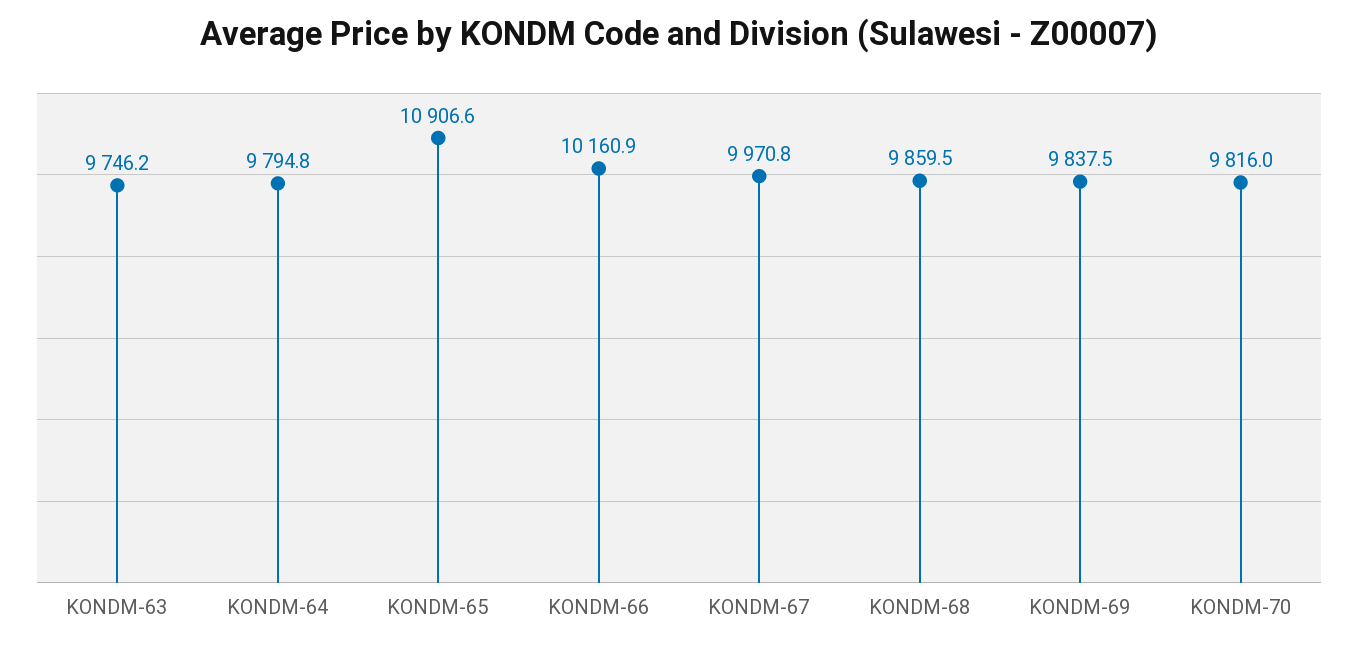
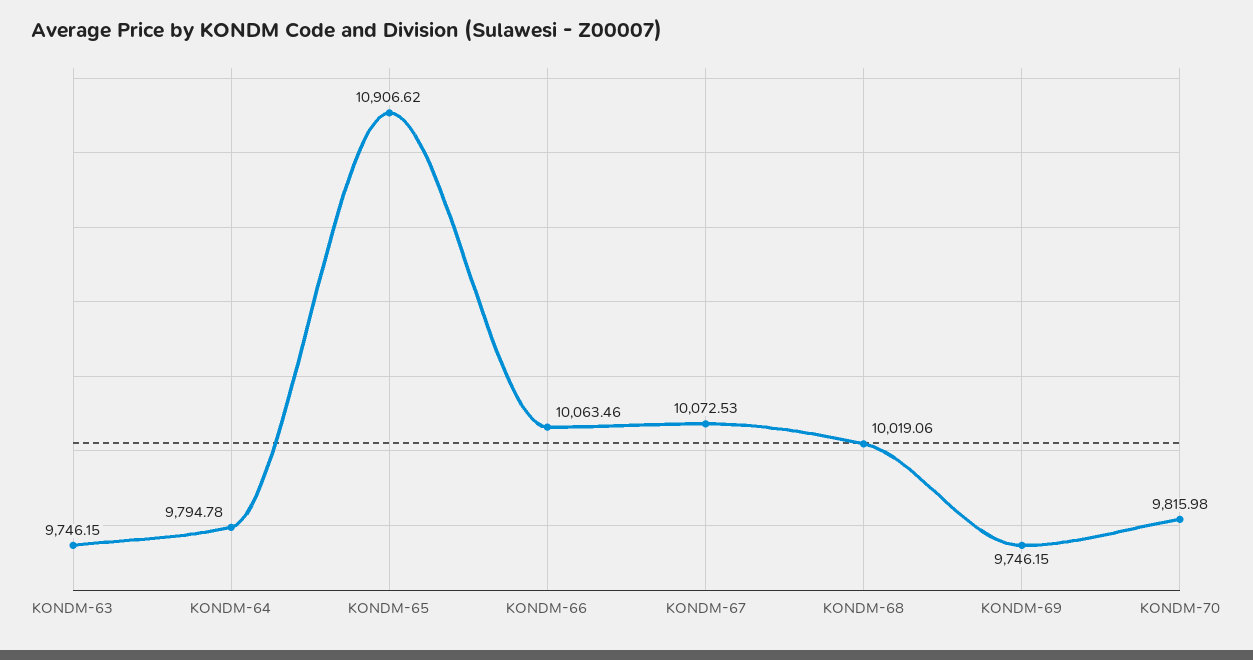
KONDM-66: 10160.9 -> 10063.46
KONDM-67: 9970.8 -> 10072.53
KONDM-68: 9859.5 -> 10019.06
KONDM-69: 9837.5 -> 9746.15

